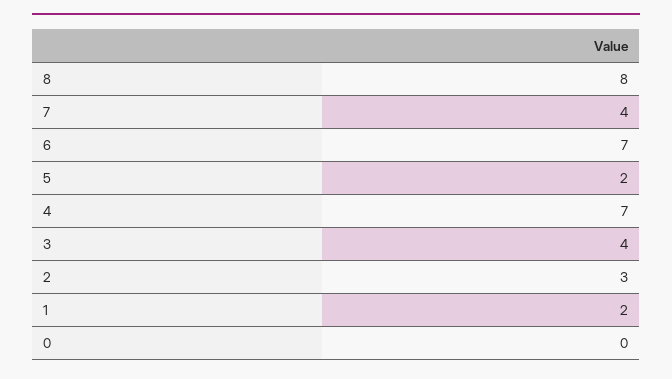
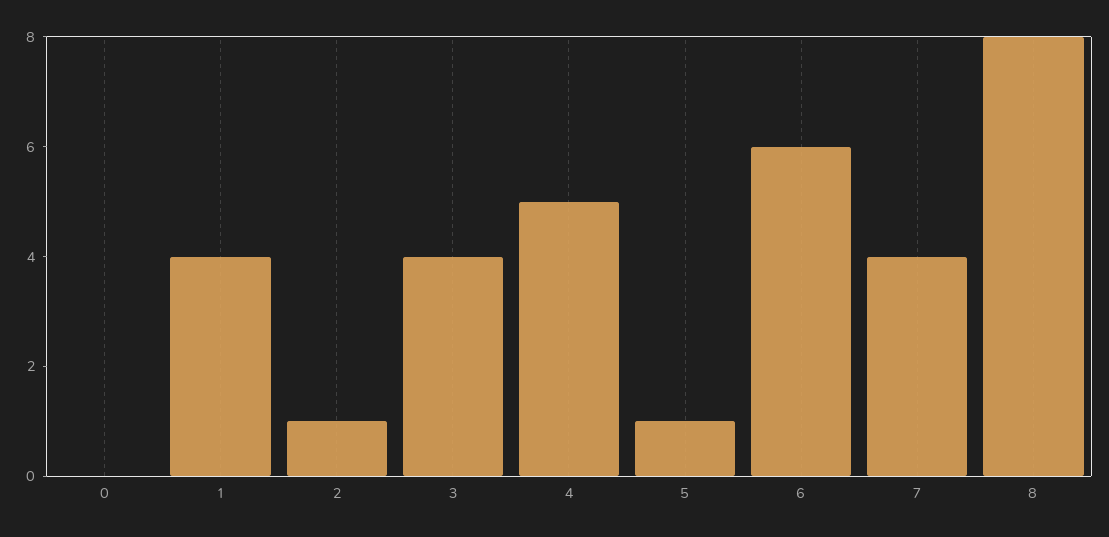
6: 7 -> 6
5: 2 -> 1
4: 7 -> 5
2: 3 -> 1
1: 2 -> 4

